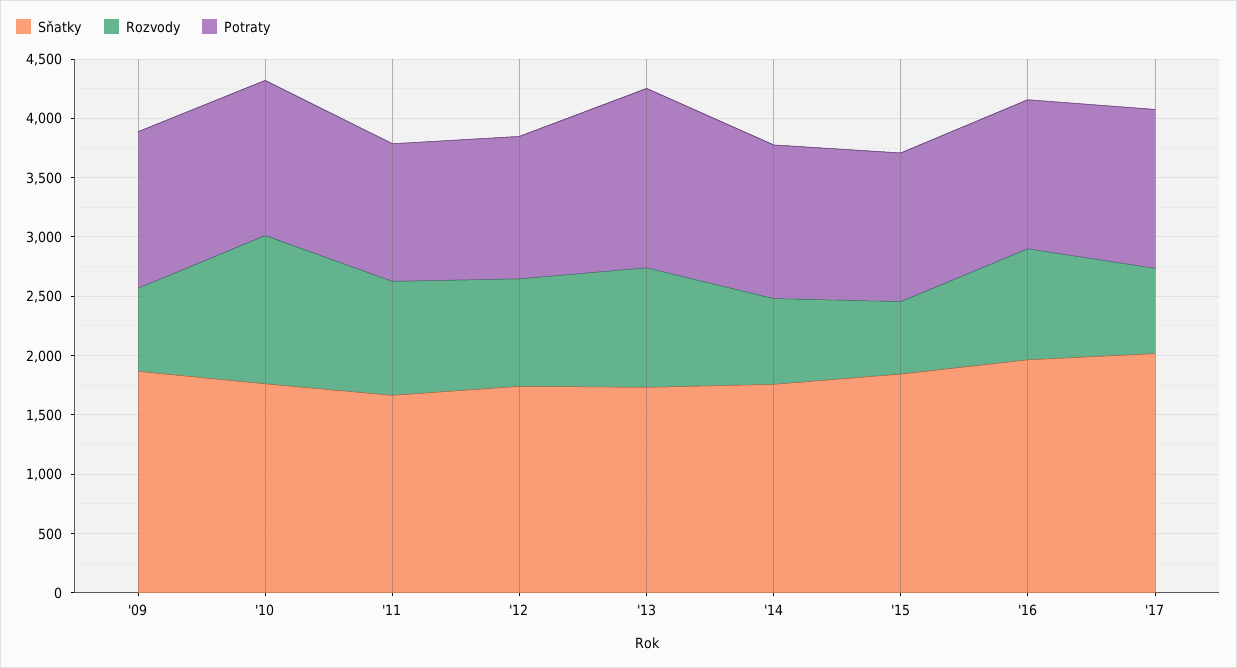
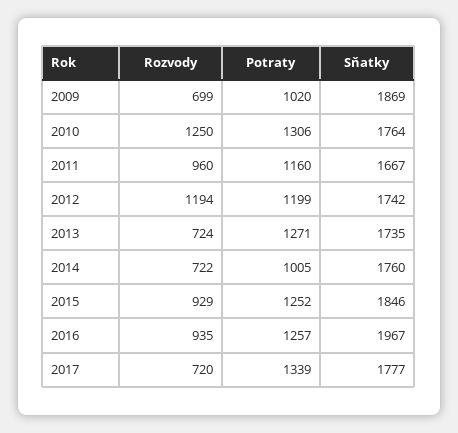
Potraty, '09: 1300 -> 1020
Rozvody, '12: 900 -> 1194
Rozvody, '13: 1000 -> 724
Potraty, '13: 1500 -> 1271
Potraty, '14: 1300 -> 1005
Rozvody, '15: 600 -> 929
Sňatky, '17: 2000 -> 1777

